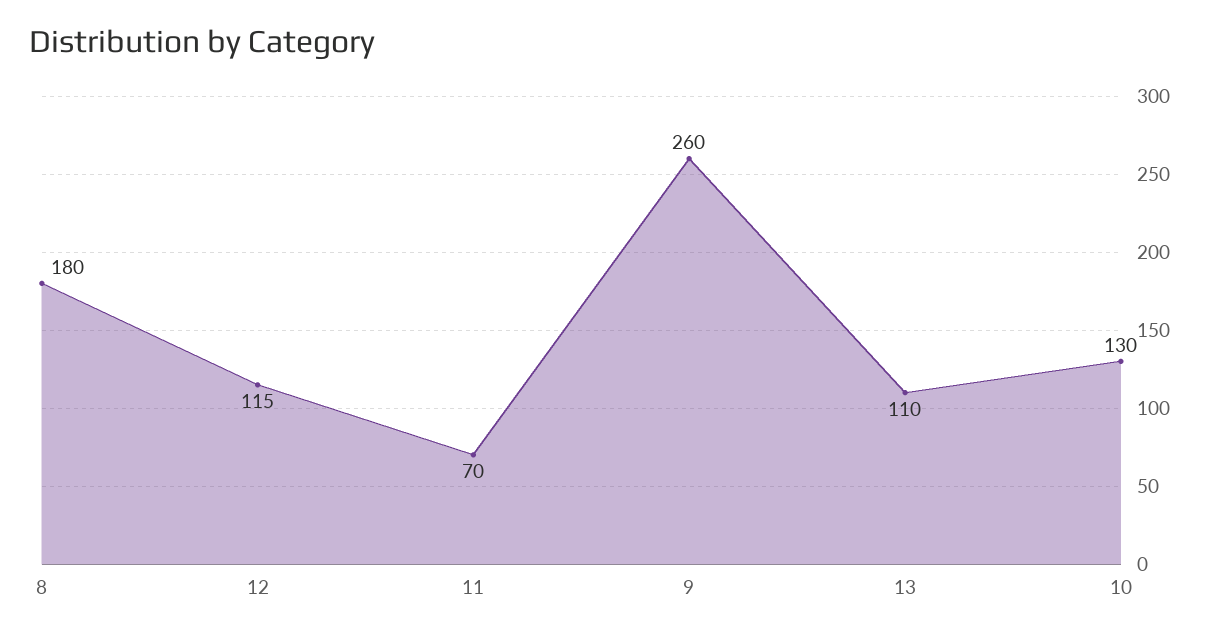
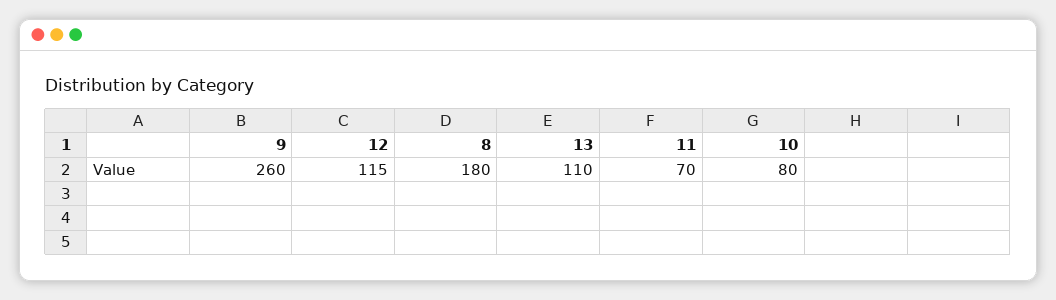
10: 130 -> 80

